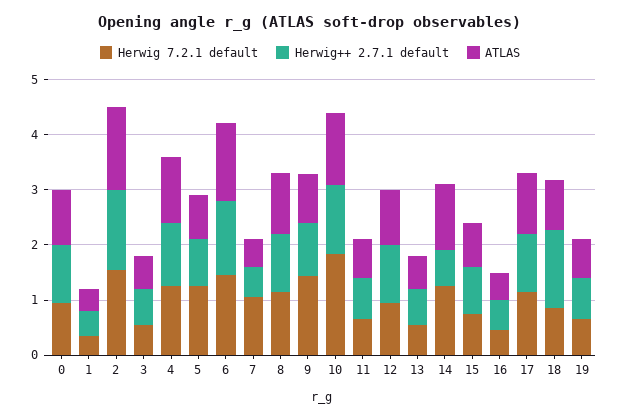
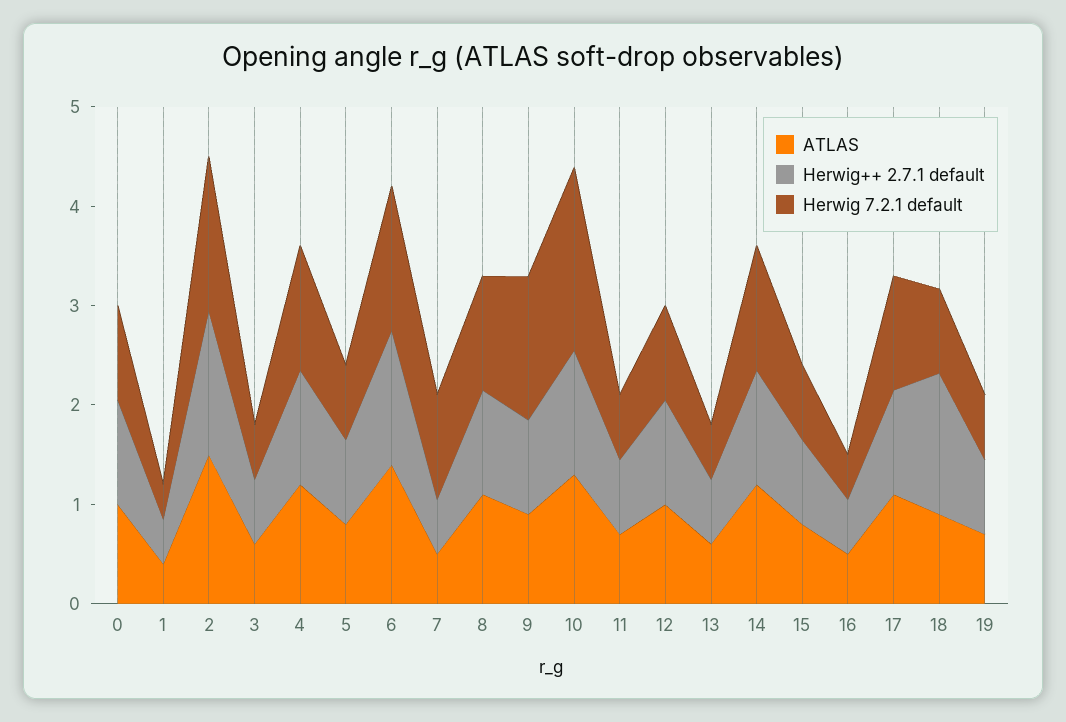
Herwig 7.2.1 default, 5: 1.2 -> 0.8
Herwig++ 2.7.1 default, 14: 0.6 -> 1.2

